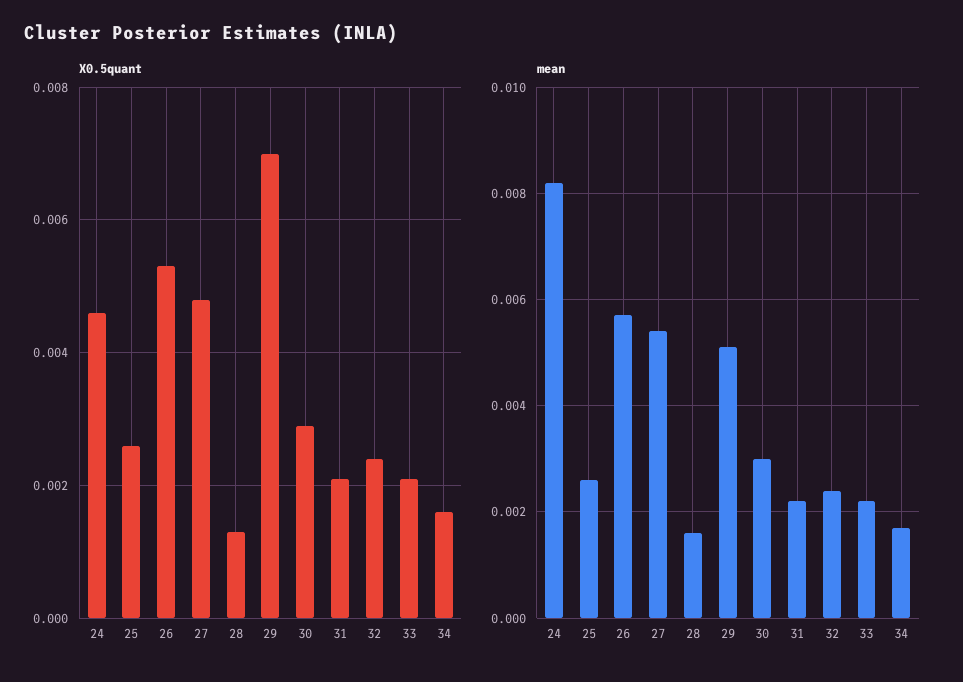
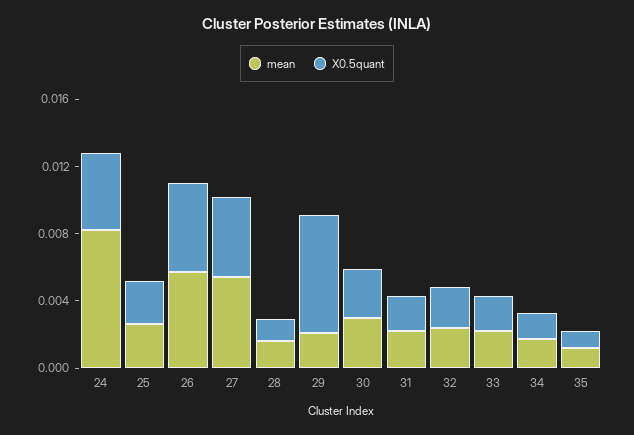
mean, 29: 0.005 -> 0.002
mean, 35: none -> 0.001
X0.5quant, 35: none -> 0.001

